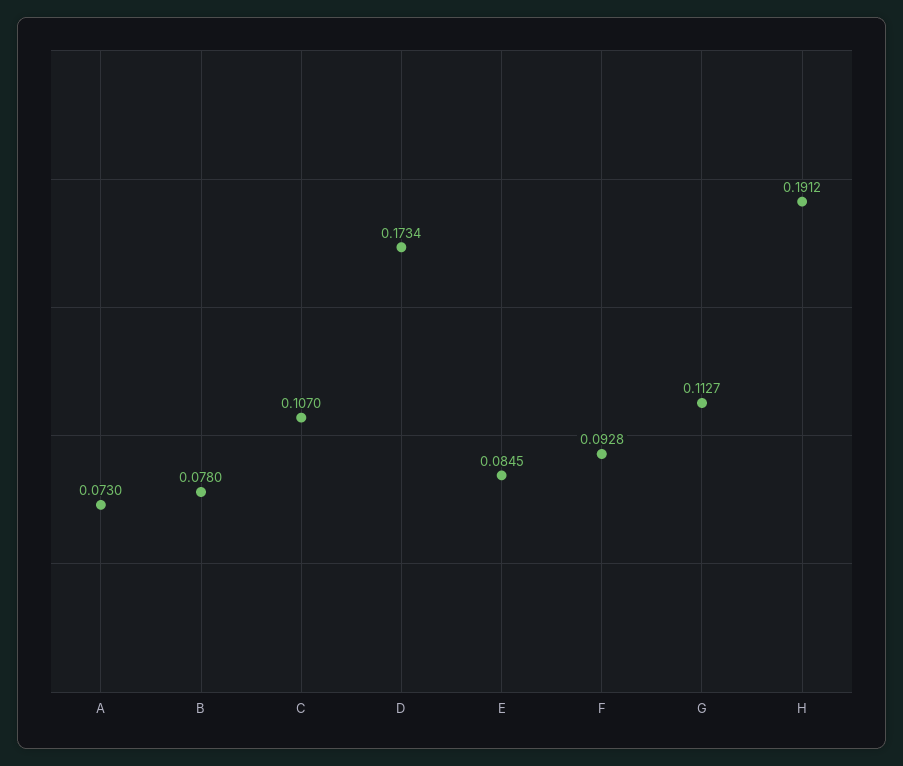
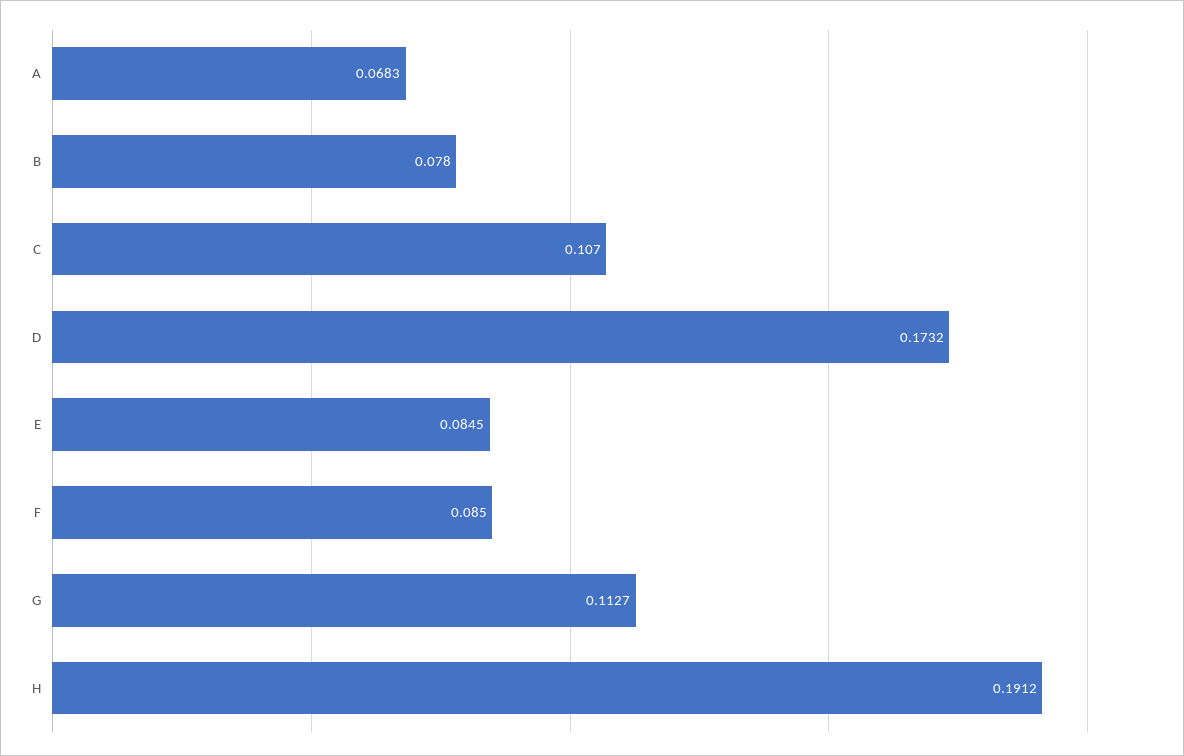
A: 0.073 -> 0.0683
D: 0.1734 -> 0.1732
F: 0.0928 -> 0.085

